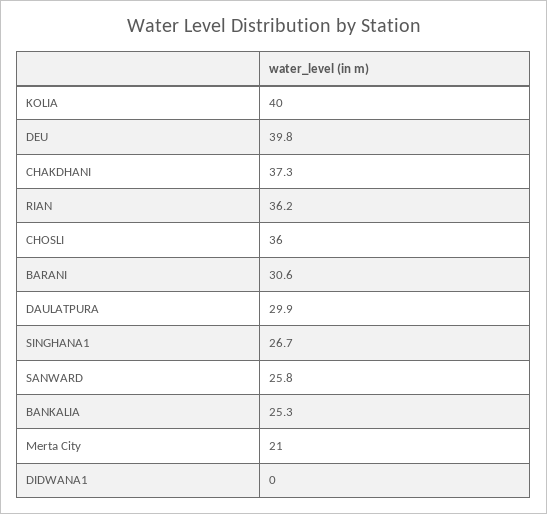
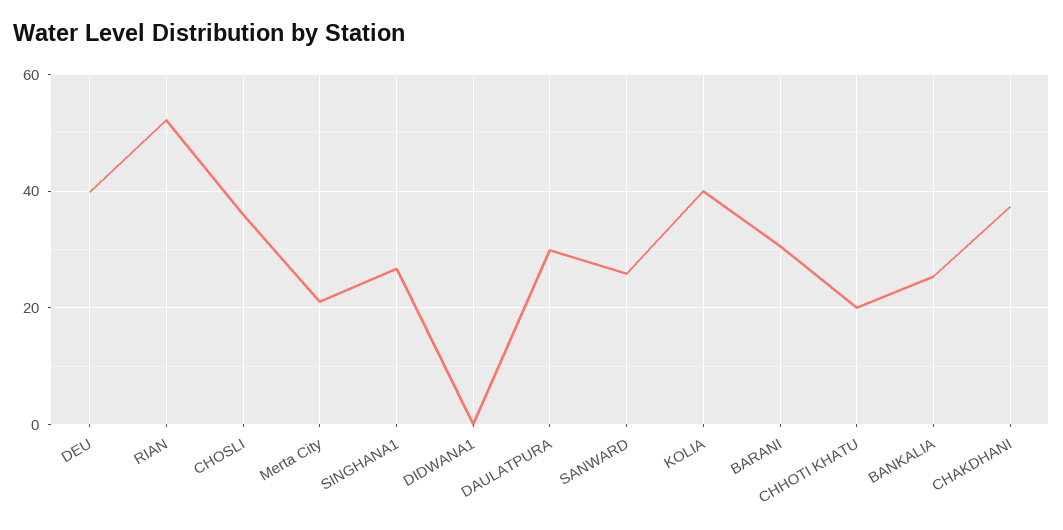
RIAN: 36.2 -> 52
CHHOTI KHATU: none -> 20

